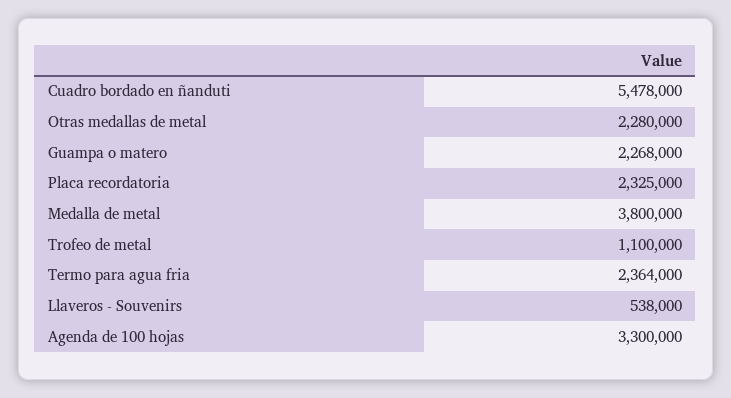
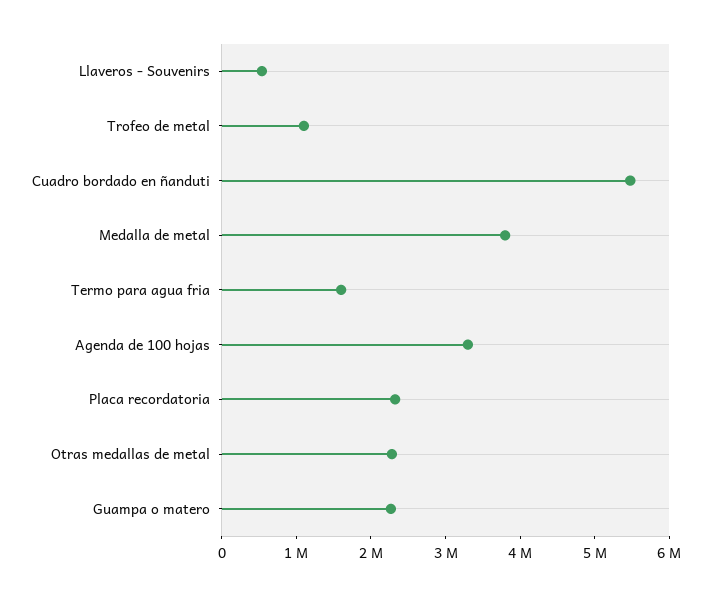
Termo para agua fria: 2364000 -> 1600000

